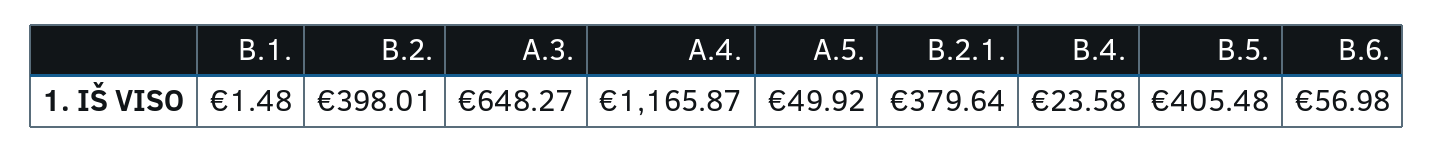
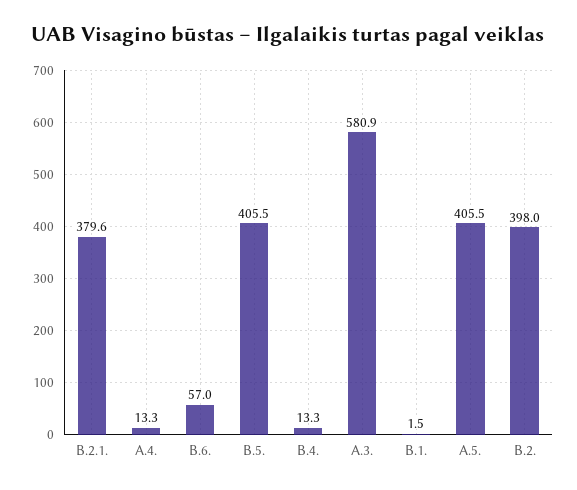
A.3.: 648.27 -> 580.9
A.4.: 1165.87 -> 13.3
A.5.: 49.92 -> 405.5
B.4.: 23.58 -> 13.3

